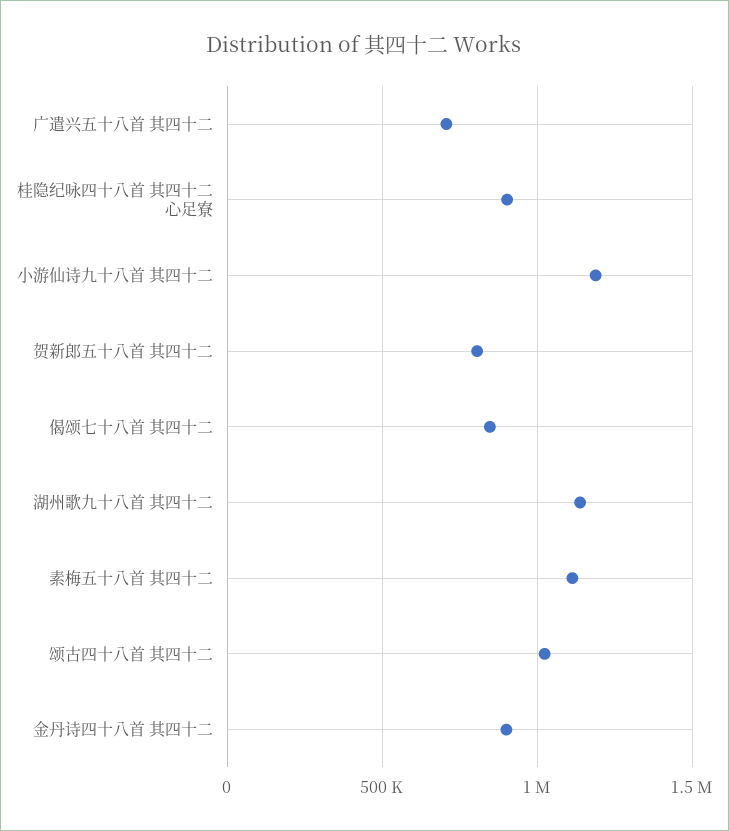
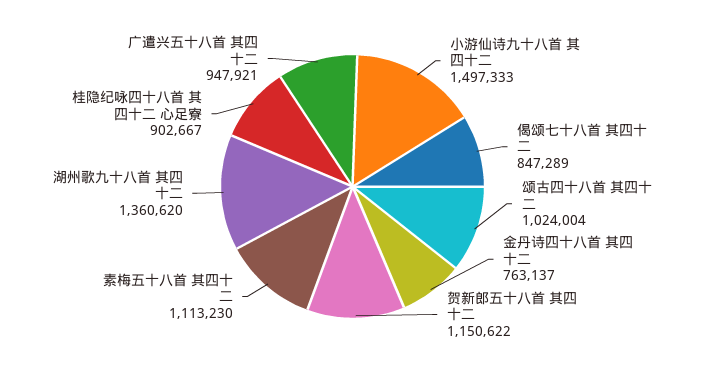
广遣兴五十八首 其四十二: 700000 -> 947921
小游仙诗九十八首 其四十二: 1200000 -> 1497333
贺新郎五十八首 其四十二: 800000 -> 1150622
湖州歌九十八首 其四十二: 1150000 -> 1360620
金丹诗四十八首 其四十二: 900000 -> 763137

